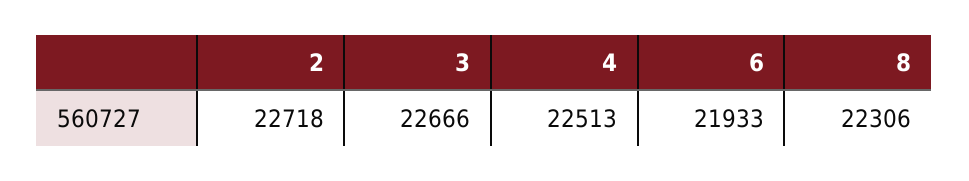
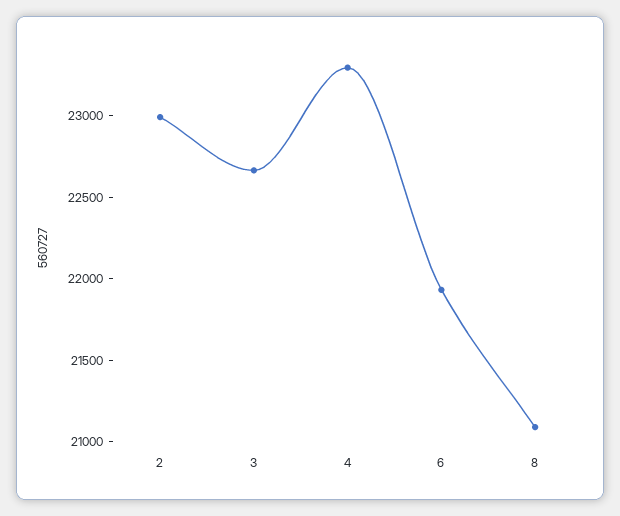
2: 22718 -> 23000
4: 22513 -> 23300
8: 22306 -> 21100

